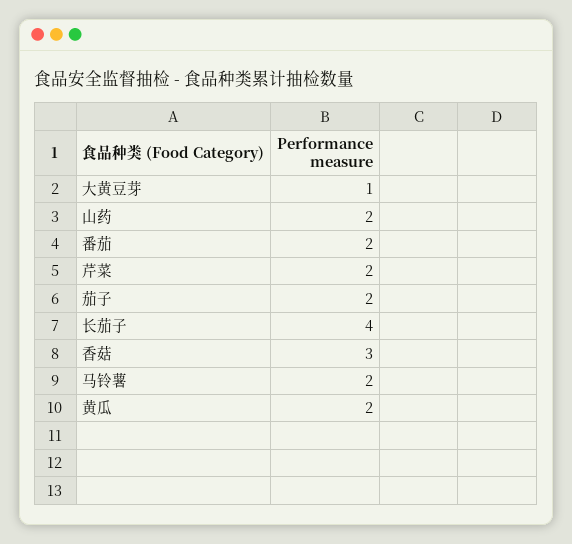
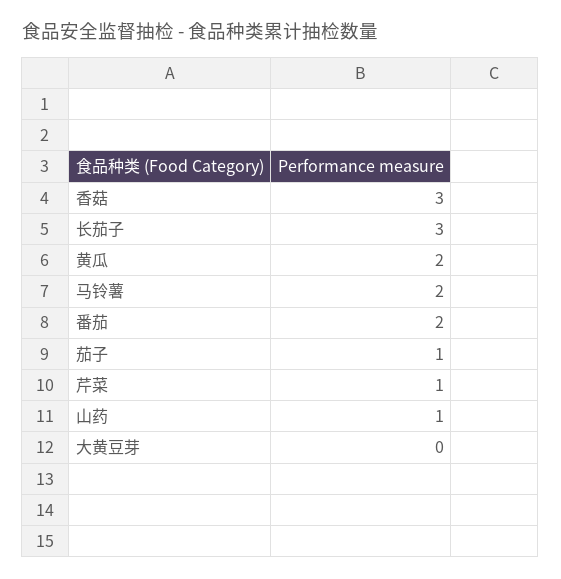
大黄豆芽: 1 -> 0
山药: 2 -> 1
芹菜: 2 -> 1
茄子: 2 -> 1
长茄子: 4 -> 3

